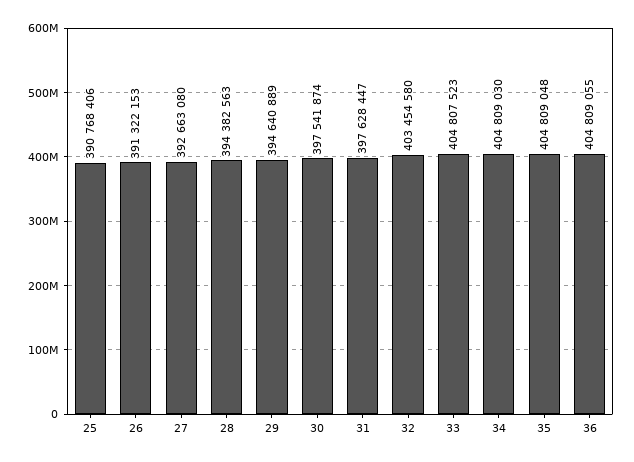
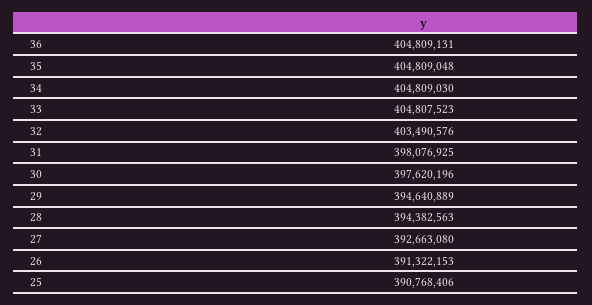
30: 397541874 -> 397620196
31: 397628447 -> 398076925
32: 403454580 -> 403490576
36: 404809055 -> 404809131

